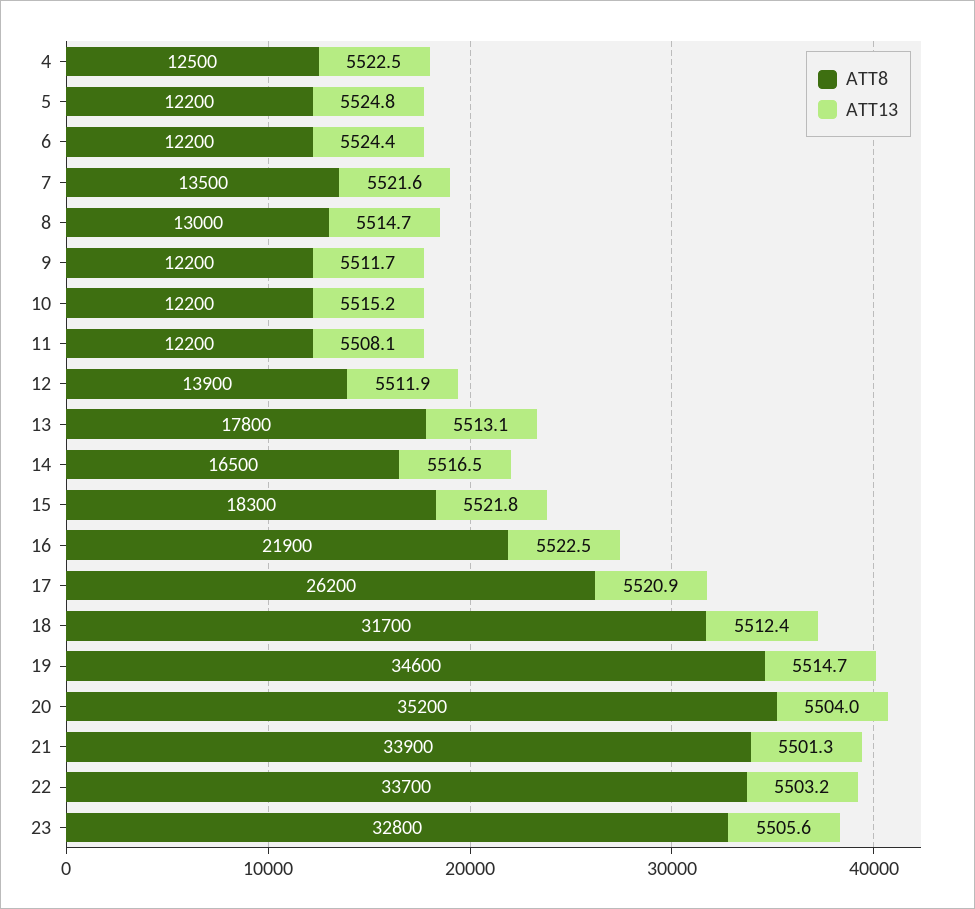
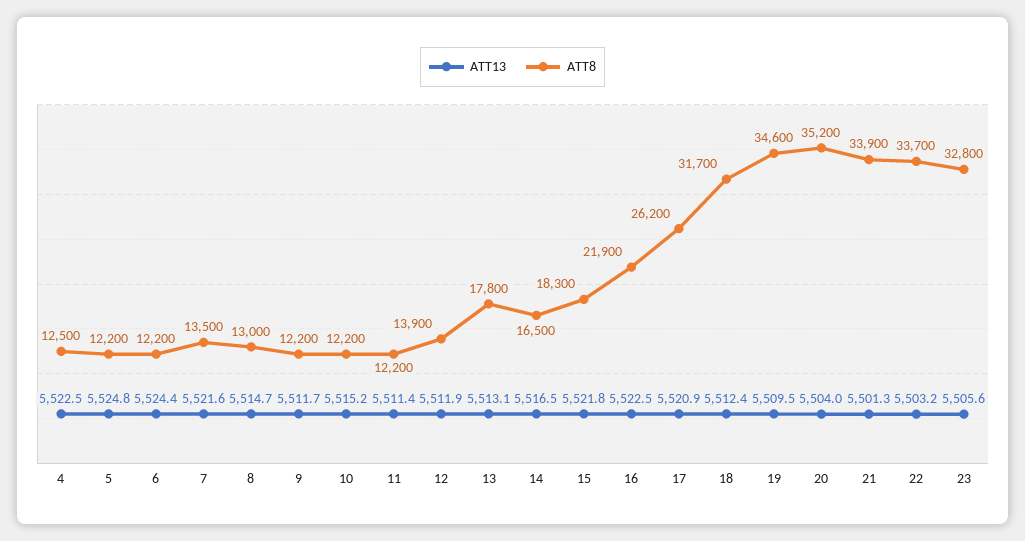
ATT13, 11: 5508.1 -> 5511.4
ATT13, 19: 5514.7 -> 5509.5

